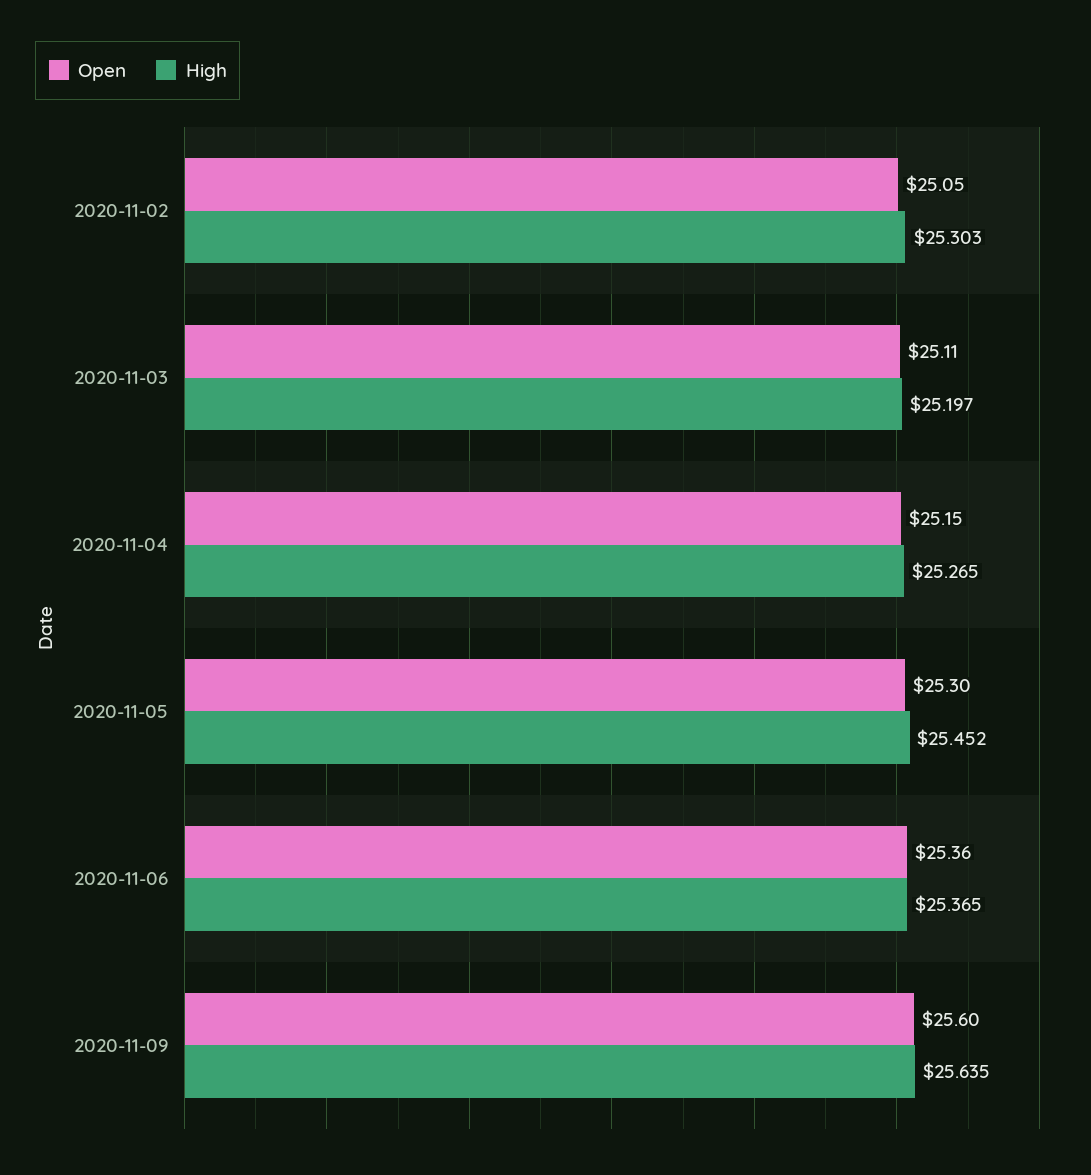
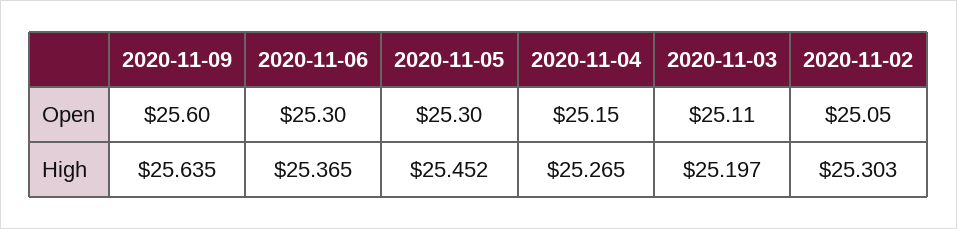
Open, 2020-11-06: 25.36 -> 25.3

